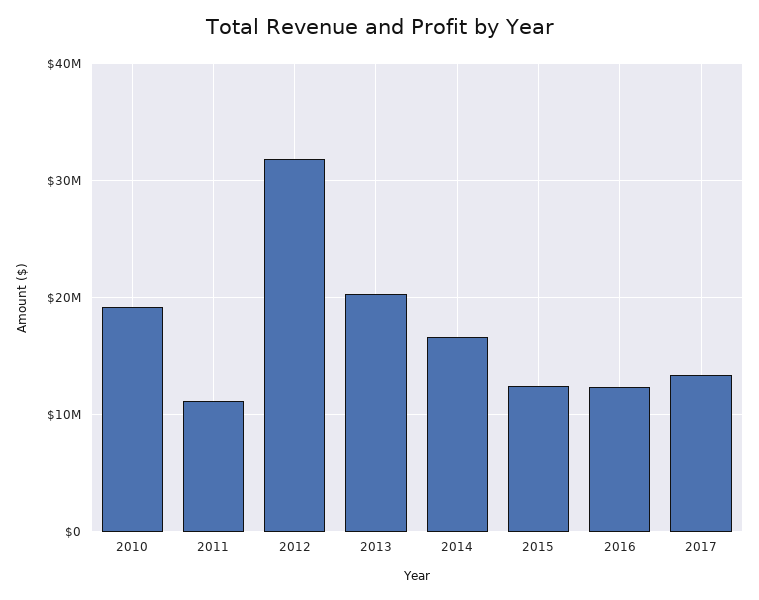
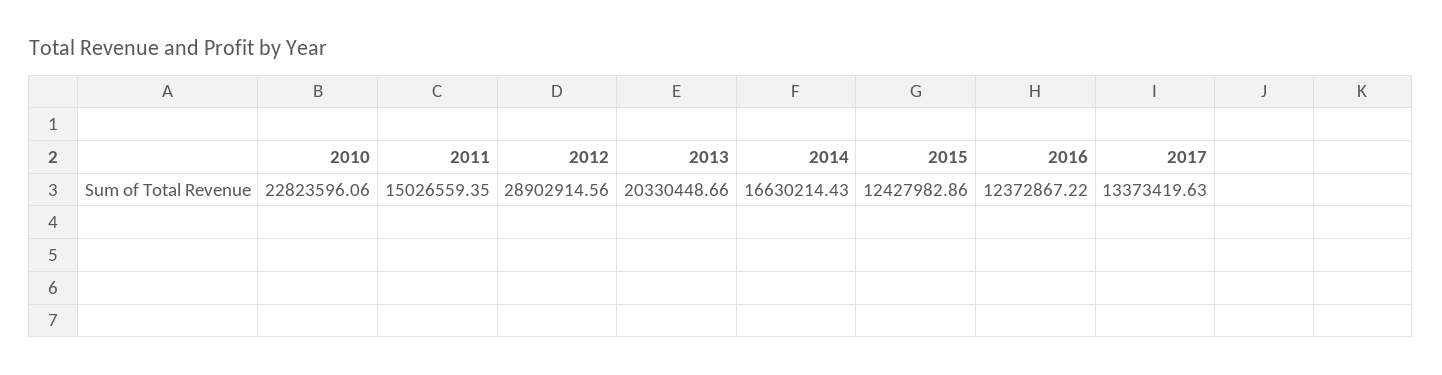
2010: 19000000 -> 22823596.06
2011: 11000000 -> 15026559.35
2012: 32000000 -> 28902914.56

